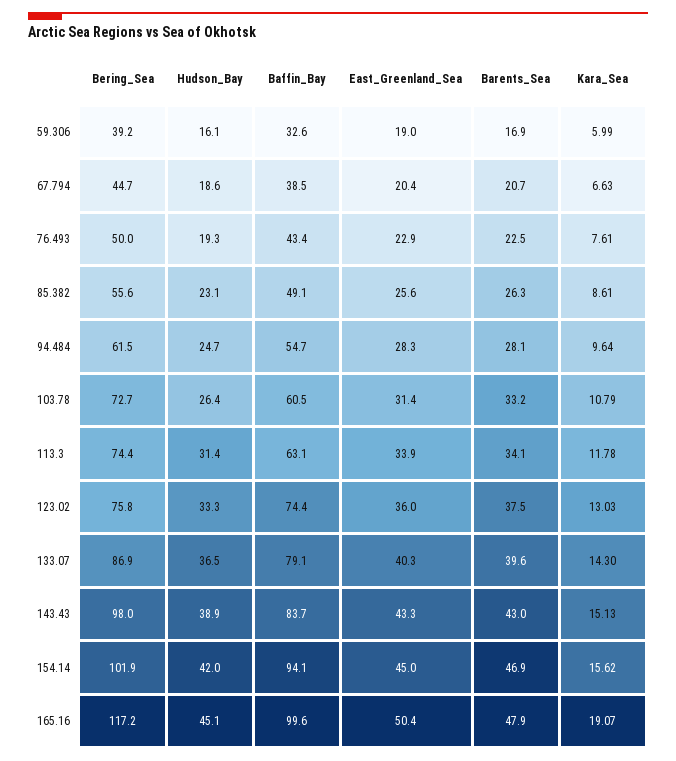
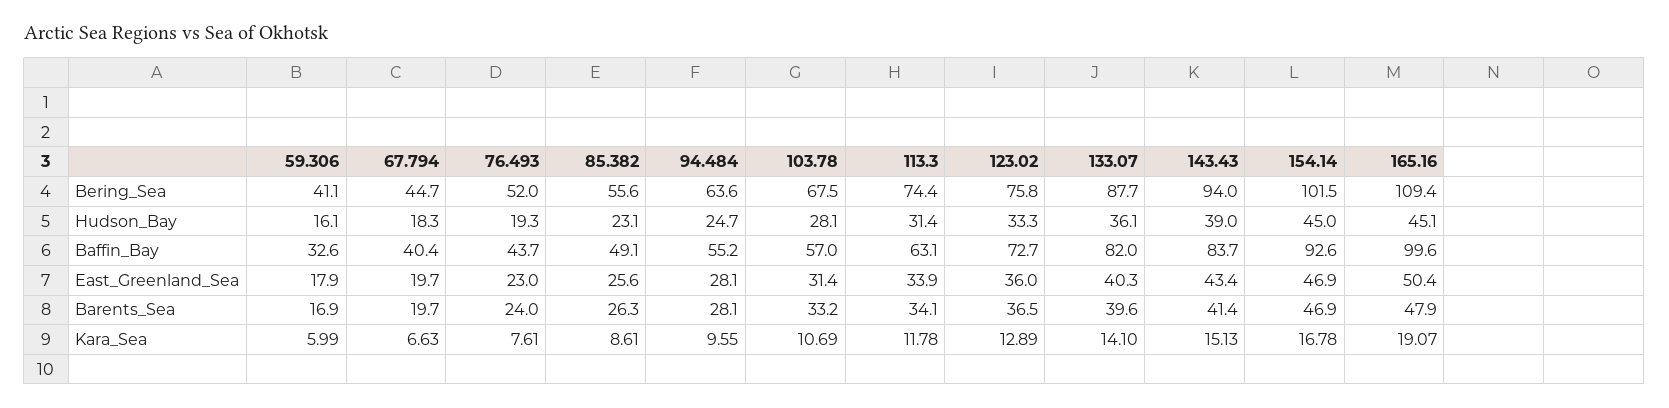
Bering_Sea, 59.306: 39.2 -> 41.1
East_Greenland_Sea, 59.306: 19 -> 17.9
Hudson_Bay, 67.794: 18.6 -> 18.3
Baffin_Bay, 67.794: 38.5 -> 40.4
East_Greenland_Sea, 67.794: 20.4 -> 19.7
Barents_Sea, 67.794: 20.7 -> 19.7
Bering_Sea, 76.493: 50 -> 52
Baffin_Bay, 76.493: 43.4 -> 43.7
East_Greenland_Sea, 76.493: 22.9 -> 23
Barents_Sea, 76.493: 22.5 -> 24
Bering_Sea, 94.484: 61.5 -> 63.6
Baffin_Bay, 94.484: 54.7 -> 55.2
East_Greenland_Sea, 94.484: 28.3 -> 28.1
Kara_Sea, 94.484: 9.64 -> 9.55
Bering_Sea, 103.78: 72.7 -> 67.5
Hudson_Bay, 103.78: 26.4 -> 28.1
Baffin_Bay, 103.78: 60.5 -> 57
Kara_Sea, 103.78: 10.79 -> 10.69
Baffin_Bay, 123.02: 74.4 -> 72.7
Barents_Sea, 123.02: 37.5 -> 36.5
Kara_Sea, 123.02: 13.03 -> 12.89
Bering_Sea, 133.07: 86.9 -> 87.7
Hudson_Bay, 133.07: 36.5 -> 36.1
Baffin_Bay, 133.07: 79.1 -> 82
Kara_Sea, 133.07: 14.3 -> 14.1
Bering_Sea, 143.43: 98 -> 94
Hudson_Bay, 143.43: 38.9 -> 39
East_Greenland_Sea, 143.43: 43.3 -> 43.4
Barents_Sea, 143.43: 43 -> 41.4
Bering_Sea, 154.14: 101.9 -> 101.5
Hudson_Bay, 154.14: 42 -> 45
Baffin_Bay, 154.14: 94.1 -> 92.6
East_Greenland_Sea, 154.14: 45 -> 46.9
Kara_Sea, 154.14: 15.62 -> 16.78
Bering_Sea, 165.16: 117.2 -> 109.4

